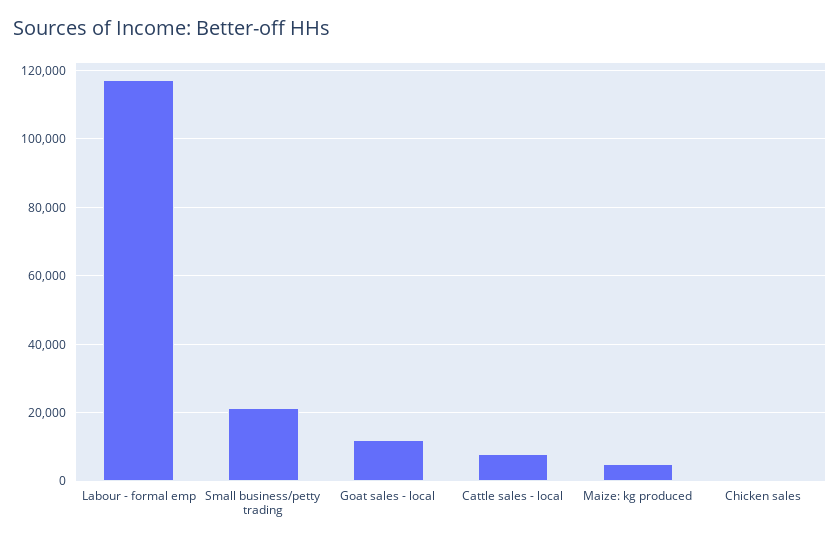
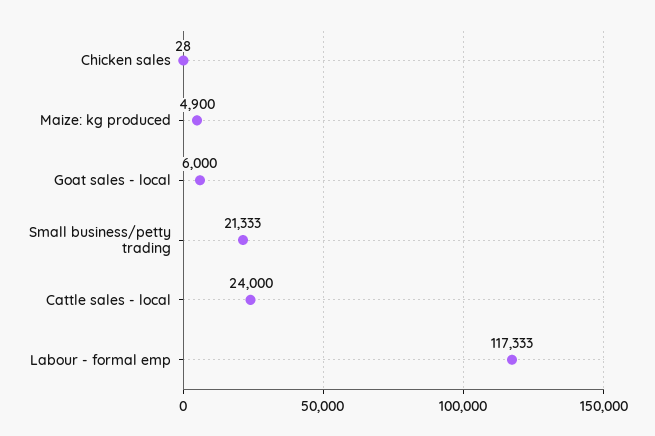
Goat sales - local: 12000 -> 6000
Cattle sales - local: 8000 -> 24000

